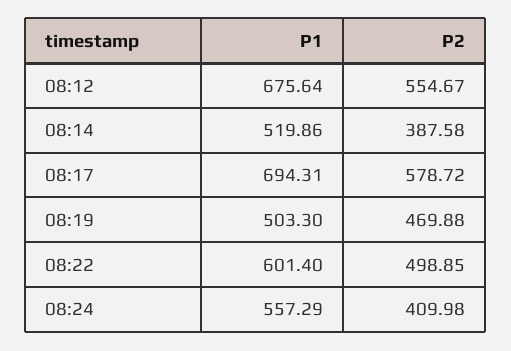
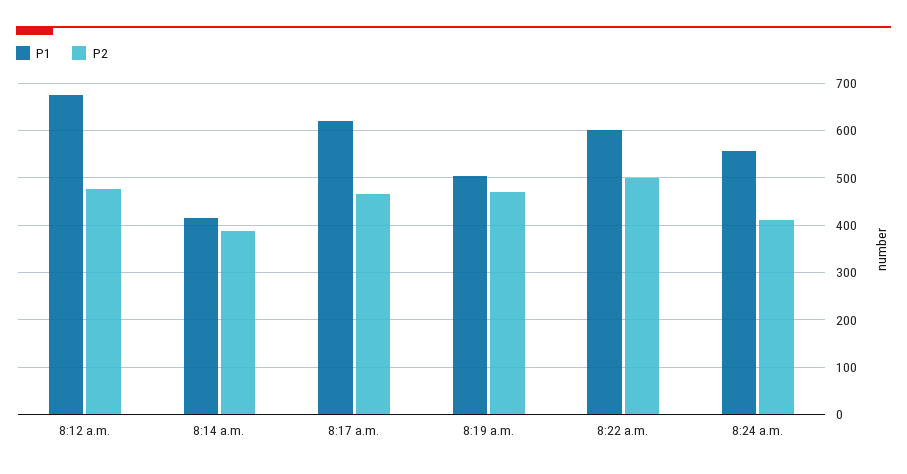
P2, 08:12: 554.67 -> 480
P1, 08:14: 519.86 -> 420
P1, 08:17: 694.31 -> 620
P2, 08:17: 578.72 -> 460

